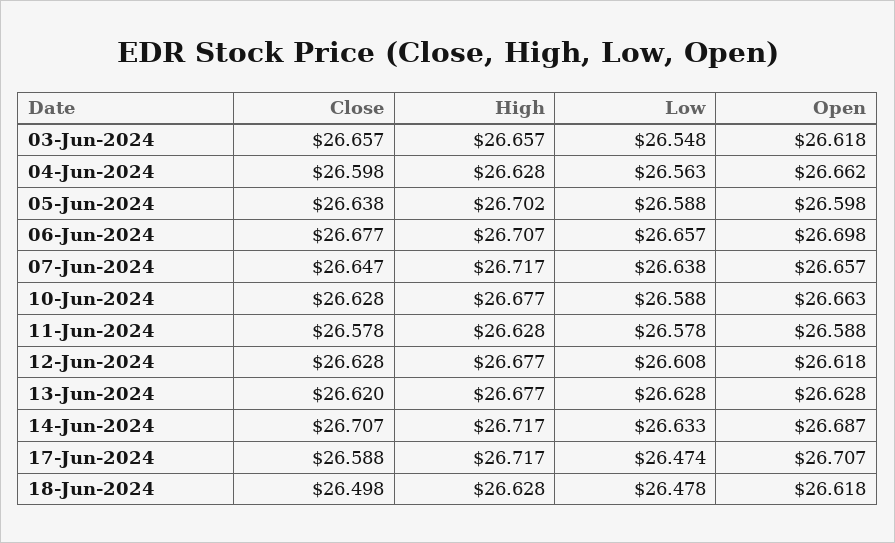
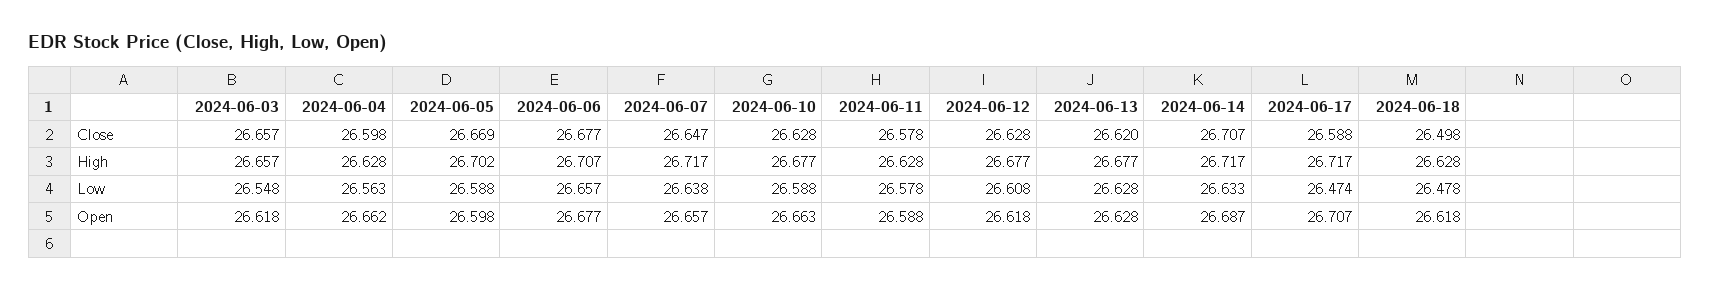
Close, 05-Jun-2024: 26.638 -> 26.669
Open, 06-Jun-2024: 26.698 -> 26.677

